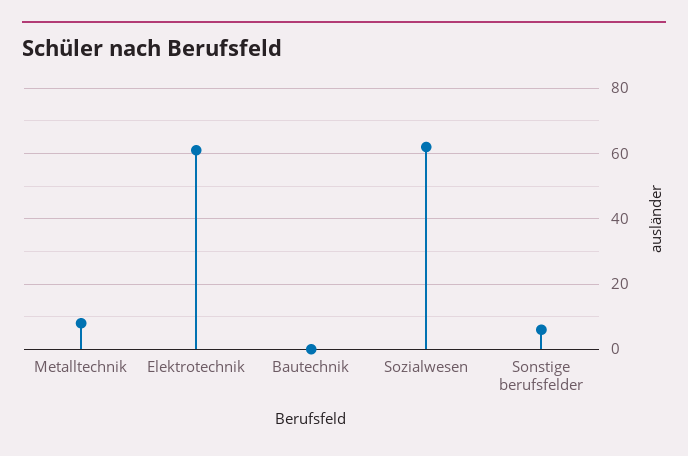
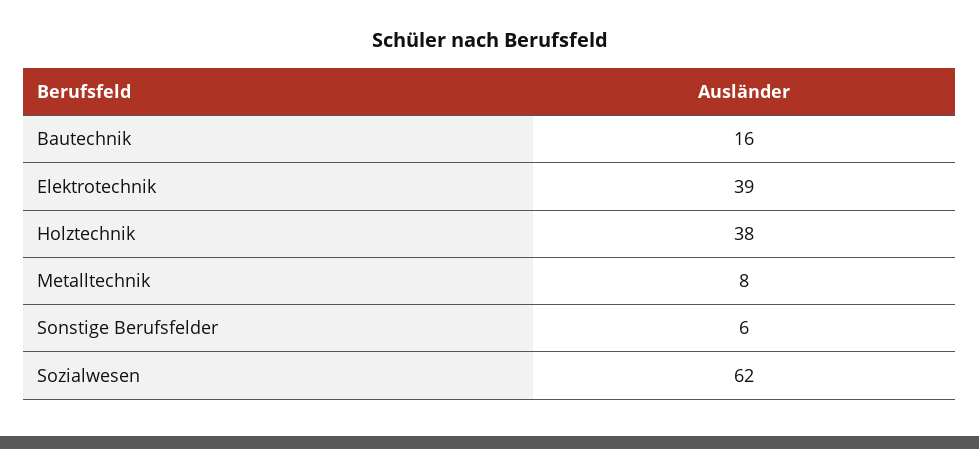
Elektrotechnik: 60 -> 39
Bautechnik: 0 -> 16
Holztechnik: none -> 38

